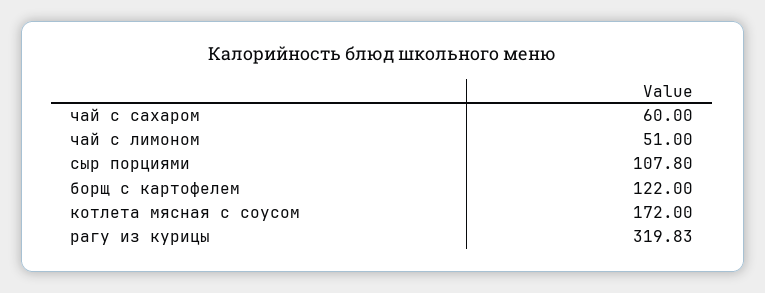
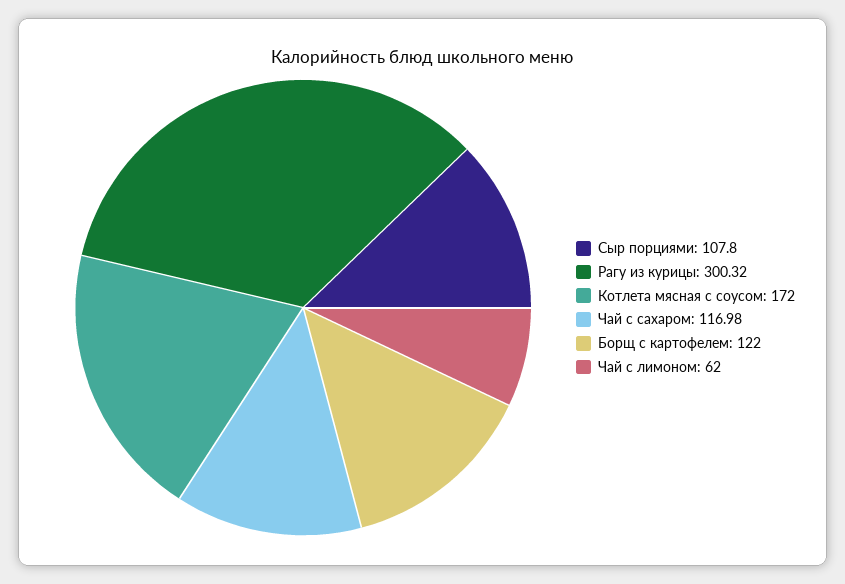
чай с сахаром: 60 -> 116.98
чай с лимоном: 51 -> 62
рагу из курицы: 319.83 -> 300.32

